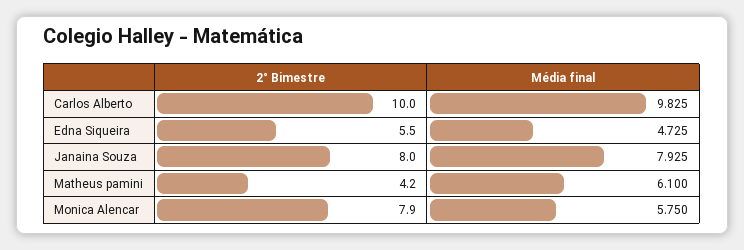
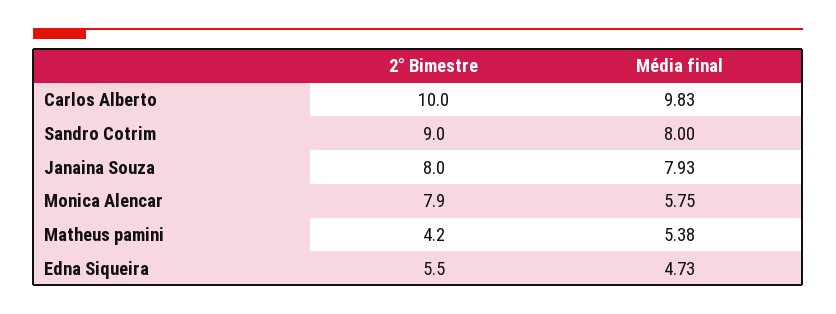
Média final, Matheus pamini: 6.1 -> 5.38
2° Bimestre, Sandro Cotrim: none -> 9
Média final, Sandro Cotrim: none -> 8

